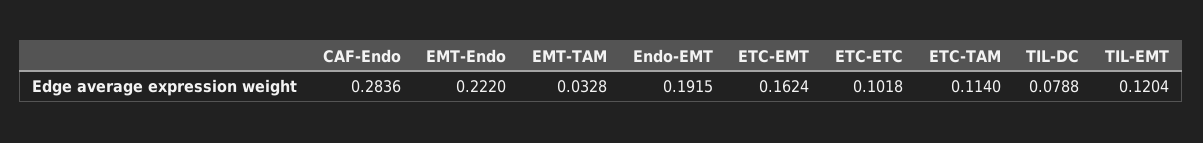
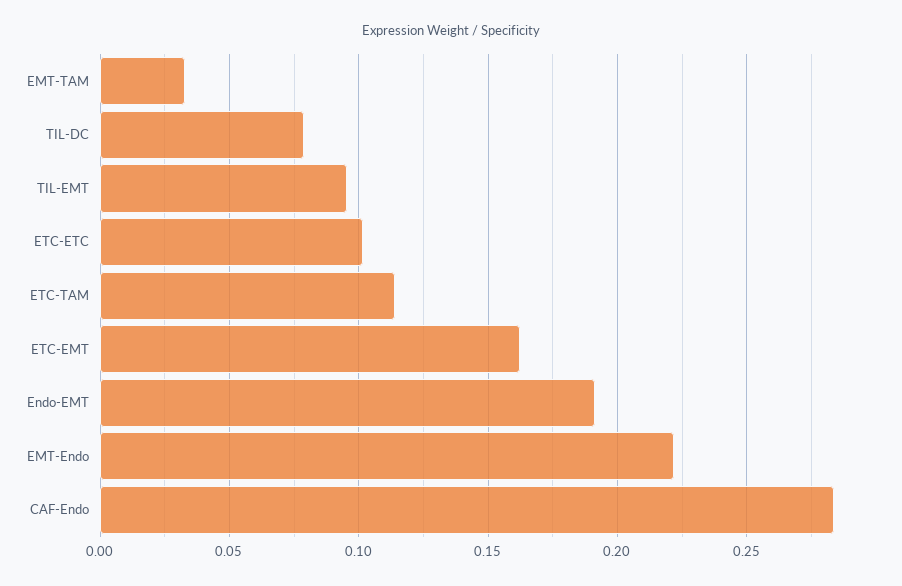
TIL-EMT: 0.1204 -> 0.095

